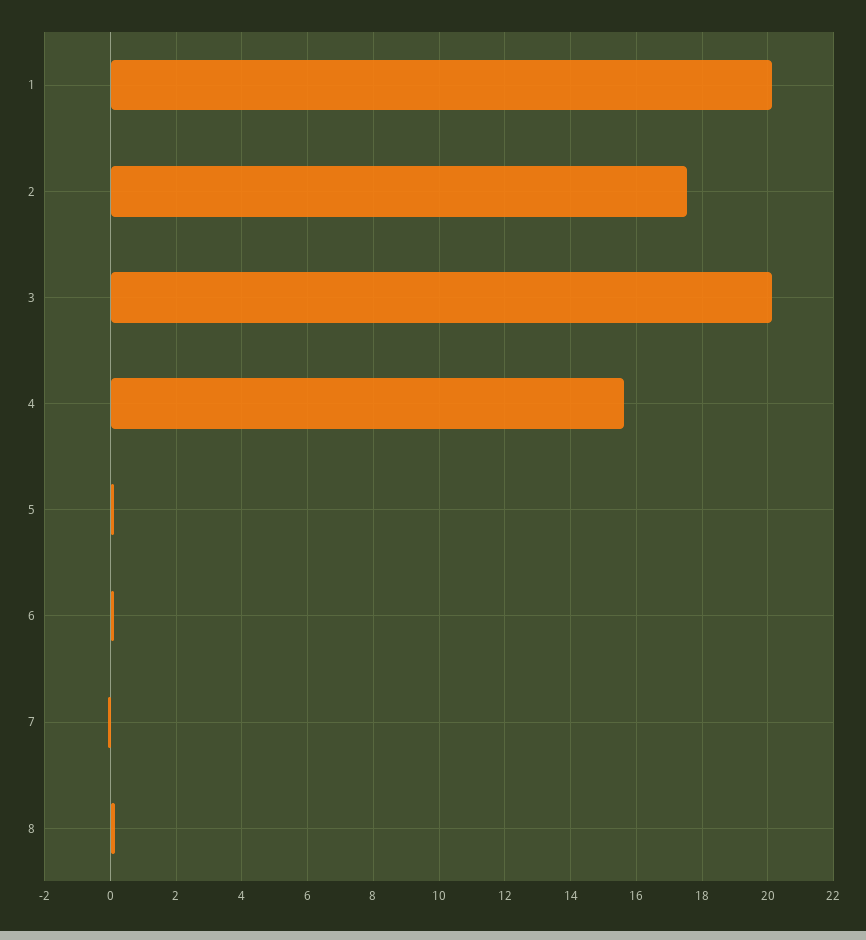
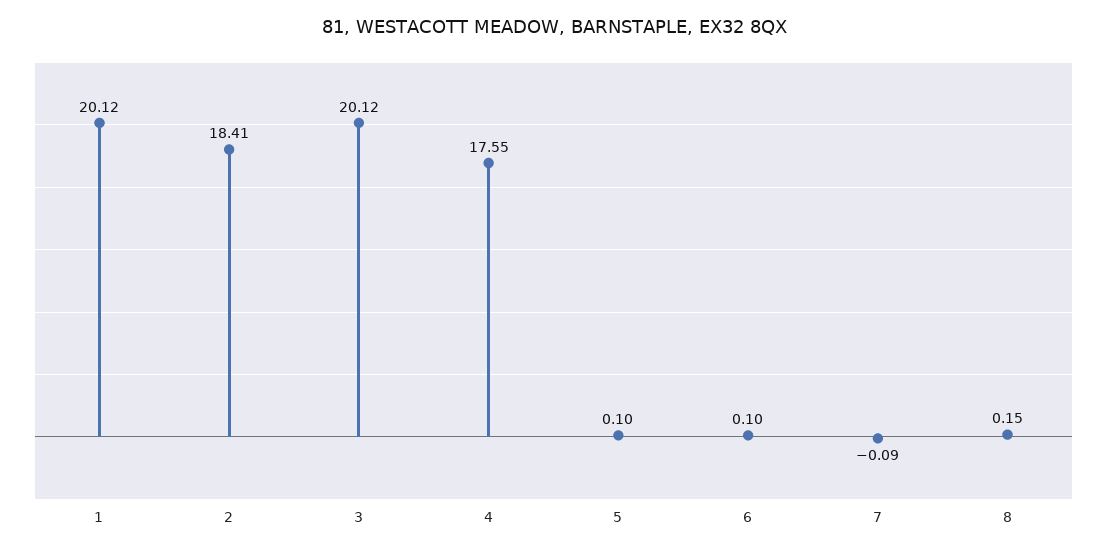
2: 17.6 -> 18.41
4: 15.6 -> 17.55

